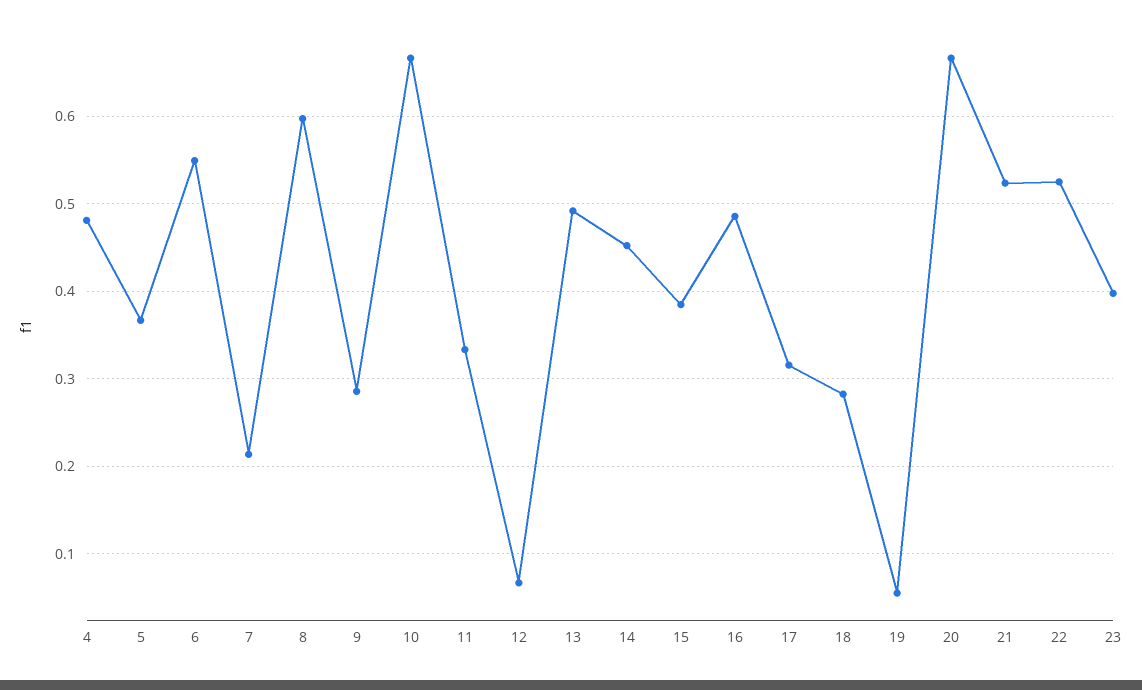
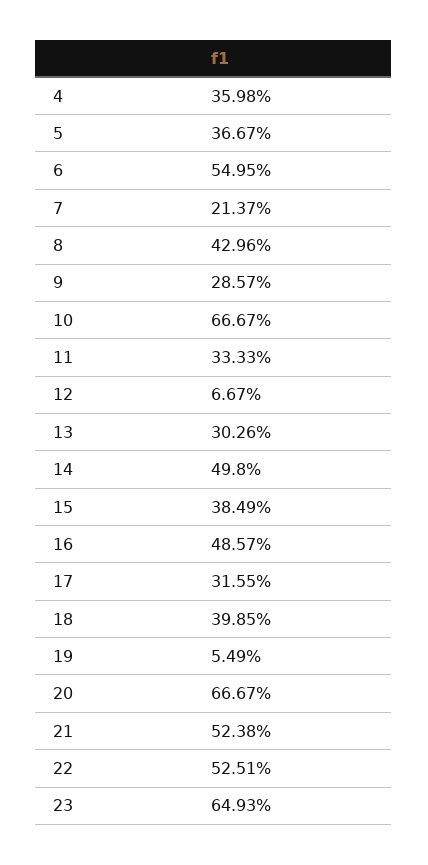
4: 0.48 -> 0.3598
8: 0.6 -> 0.4296
13: 0.49 -> 0.3026
14: 0.45 -> 0.498
18: 0.28 -> 0.3985
23: 0.4 -> 0.6493

